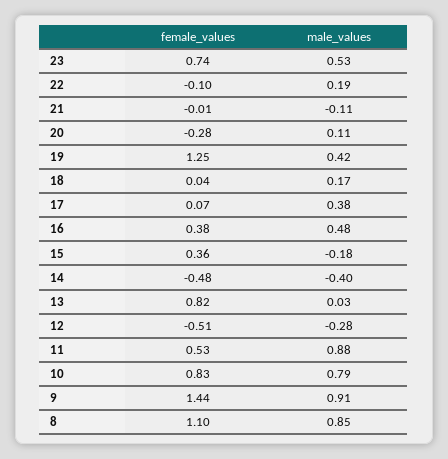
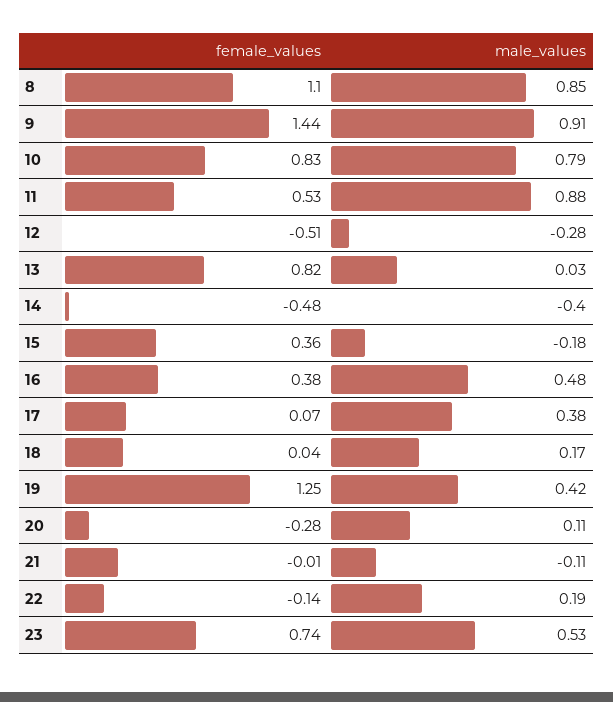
female_values, 22: -0.1 -> -0.14

